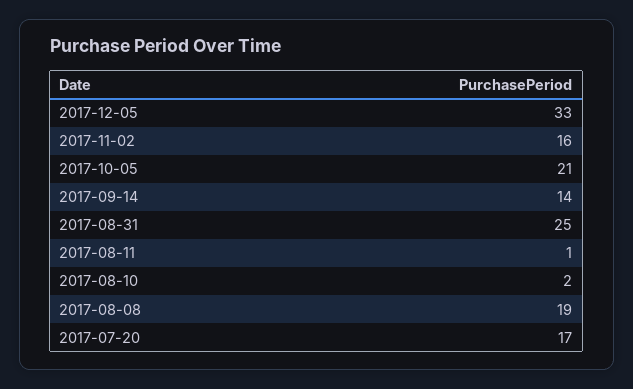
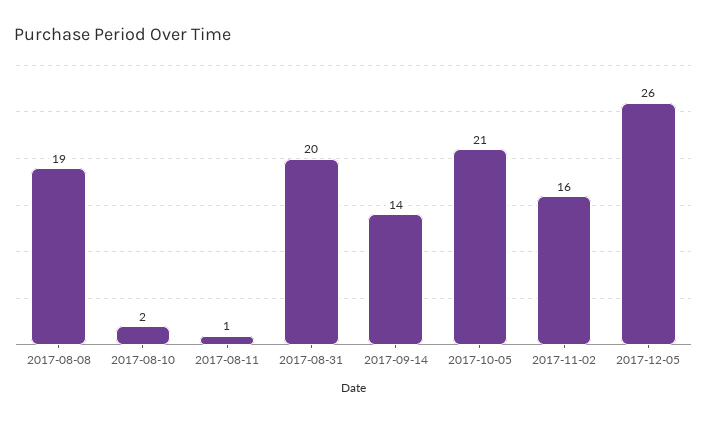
2017-12-05: 33 -> 26
2017-08-31: 25 -> 20
2017-07-20: 17 -> none

